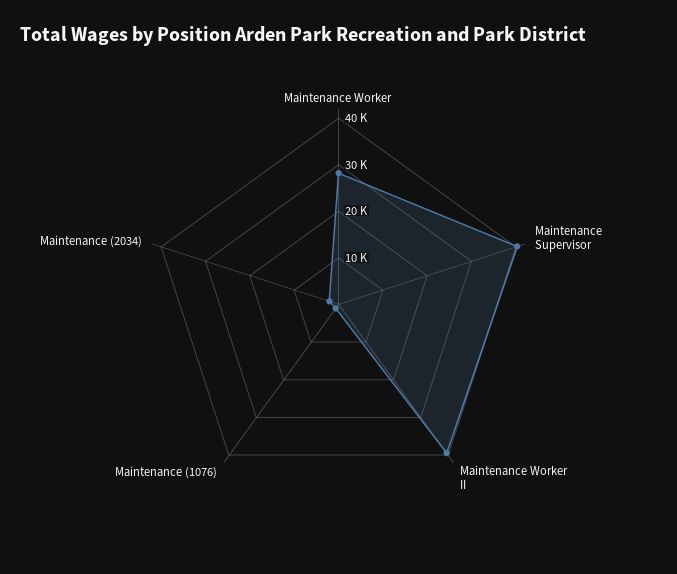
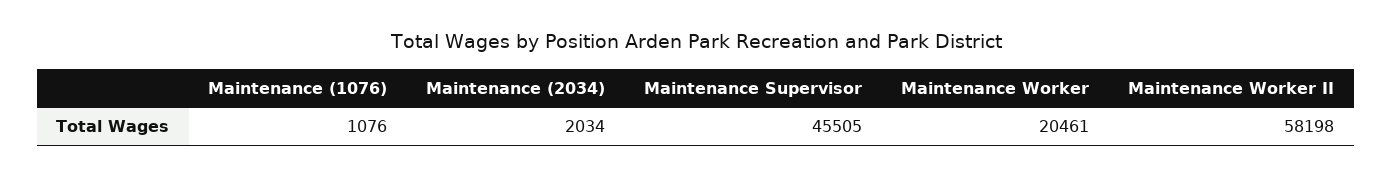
Maintenance Worker: 28000 -> 20461
Maintenance Supervisor: 40000 -> 45505
Maintenance Worker II: 40000 -> 58198

